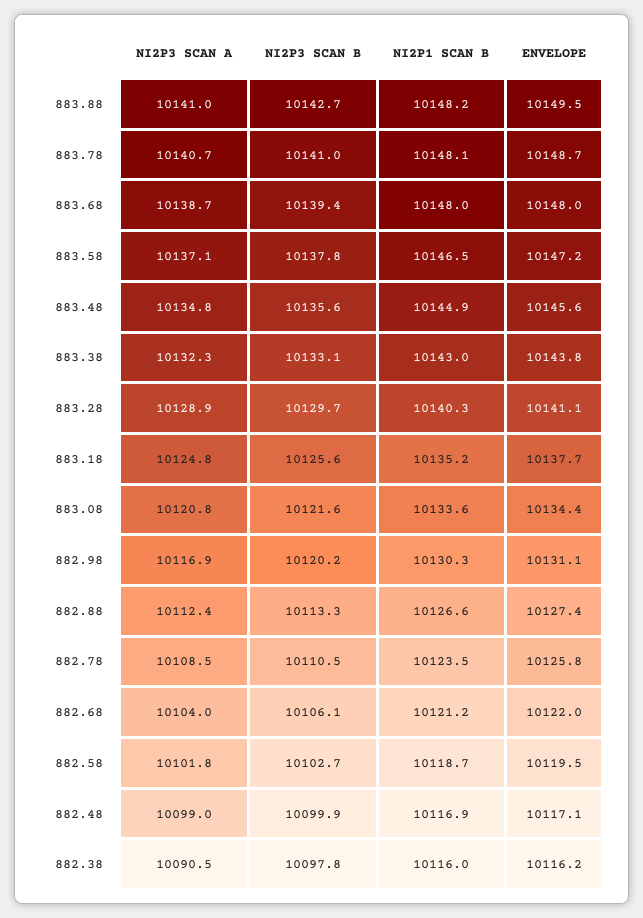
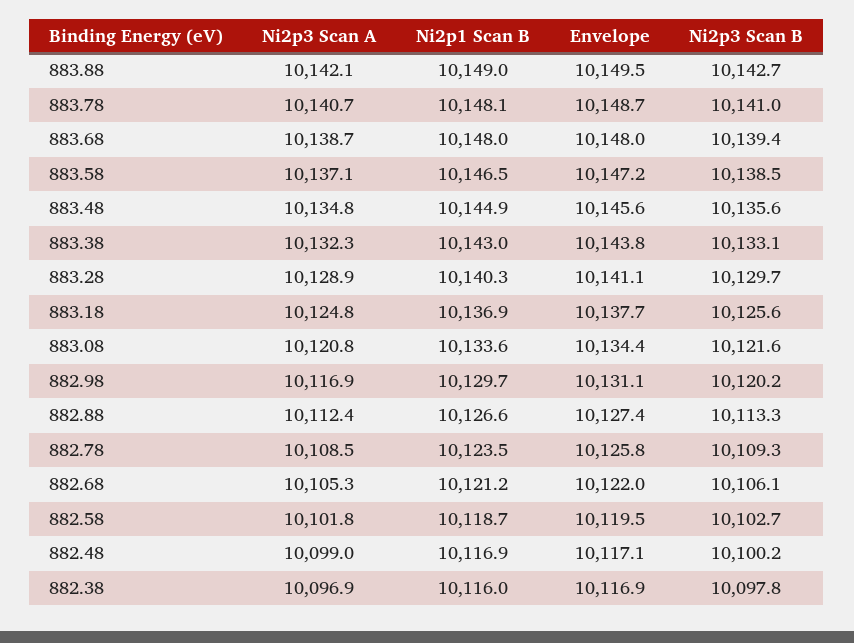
NI2P3 SCAN A, 883.88: 10141 -> 10142.1
NI2P1 SCAN B, 883.88: 10148.2 -> 10149
NI2P3 SCAN B, 883.58: 10137.8 -> 10138.5
NI2P1 SCAN B, 883.18: 10135.2 -> 10136.9
NI2P1 SCAN B, 882.98: 10130.3 -> 10129.7
NI2P3 SCAN B, 882.78: 10110.5 -> 10109.3
NI2P3 SCAN A, 882.68: 10104 -> 10105.3
NI2P3 SCAN B, 882.48: 10099.9 -> 10100.2
NI2P3 SCAN A, 882.38: 10090.5 -> 10096.9
ENVELOPE, 882.38: 10116.2 -> 10116.9

